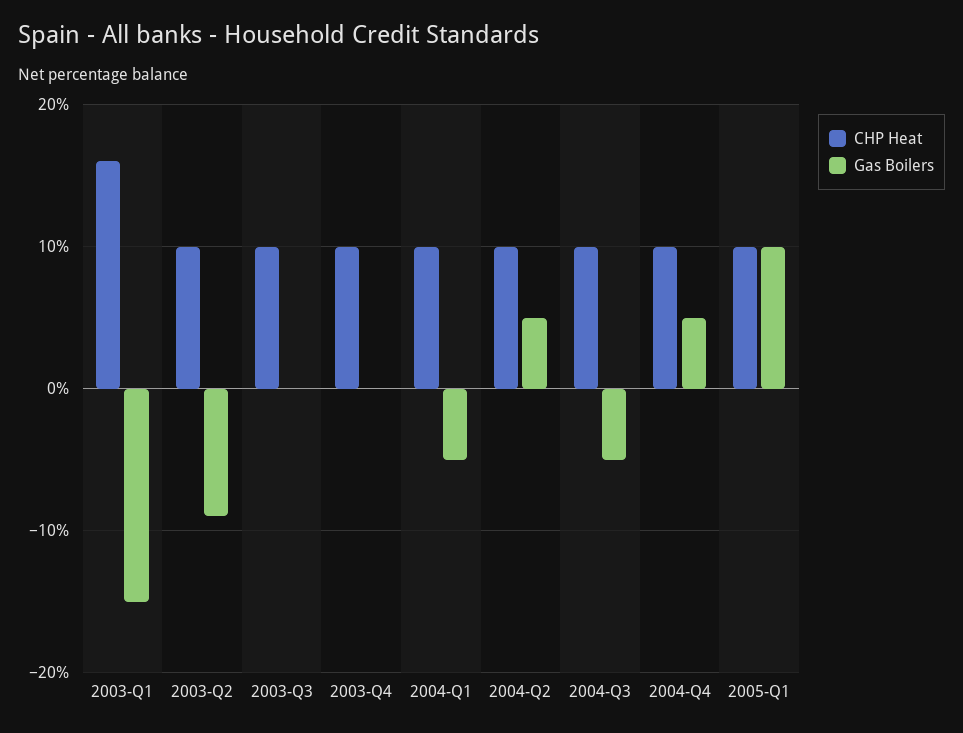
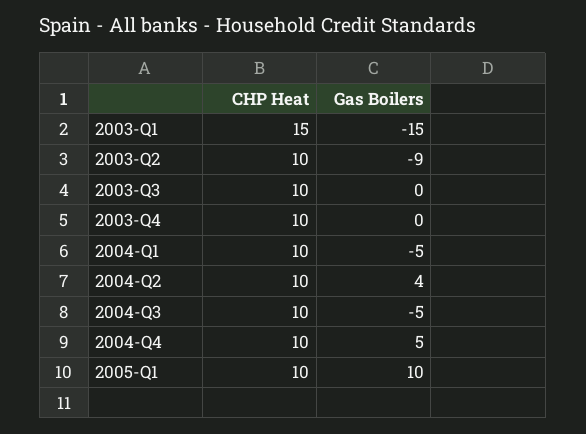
CHP Heat, 2003-Q1: 16 -> 15
Gas Boilers, 2004-Q2: 5 -> 4

